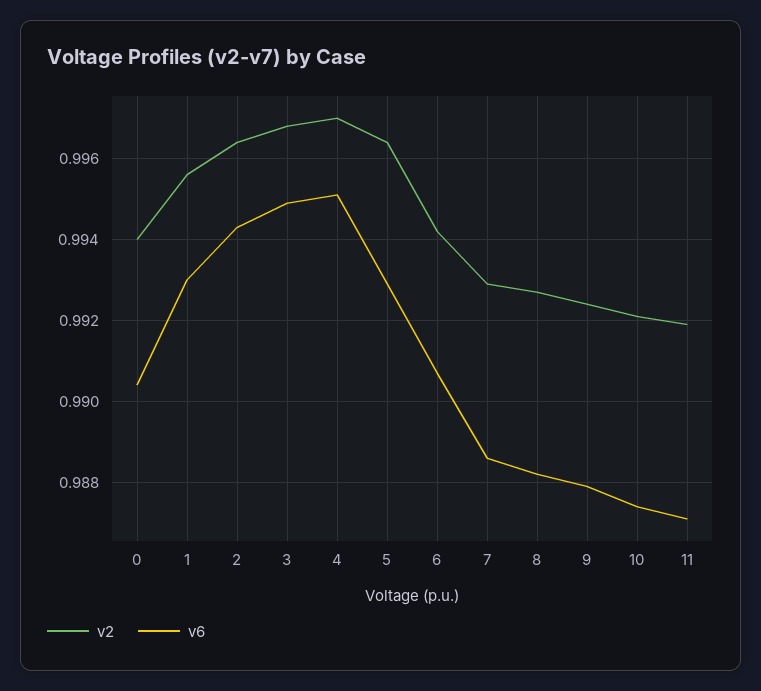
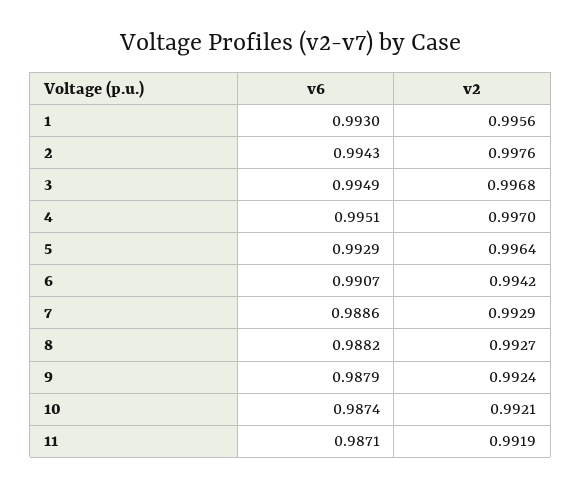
v2, 0: 0.994 -> none
v6, 0: 0.9905 -> none
v2, 2: 0.9965 -> 0.9976

